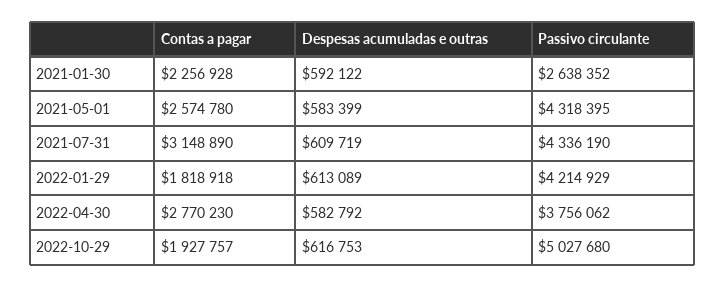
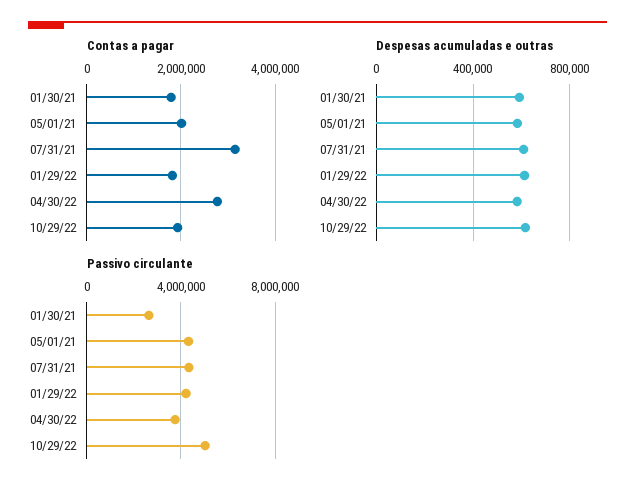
Contas a pagar, 2021-01-30: 2256928 -> 1800000
Contas a pagar, 2021-05-01: 2574780 -> 2000000

